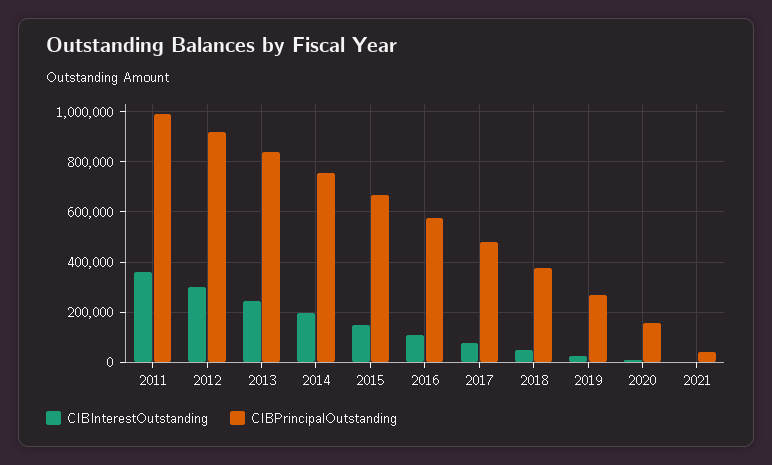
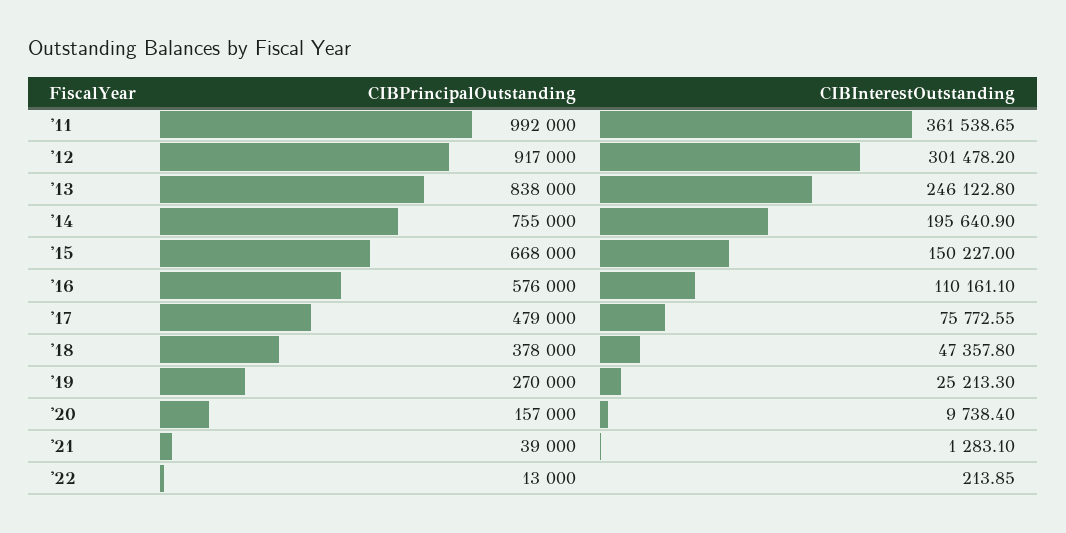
CIBPrincipalOutstanding, '22: none -> 13000
CIBInterestOutstanding, '22: none -> 213.85

